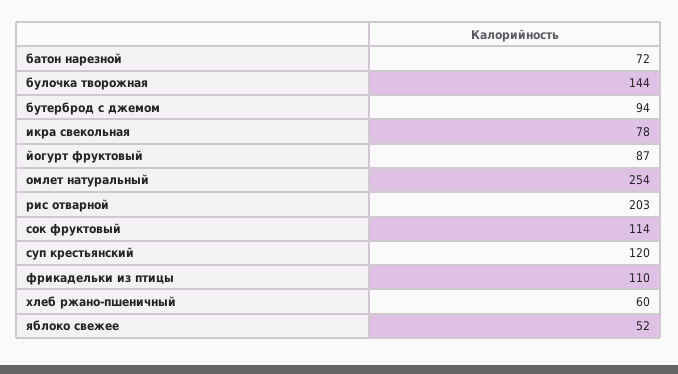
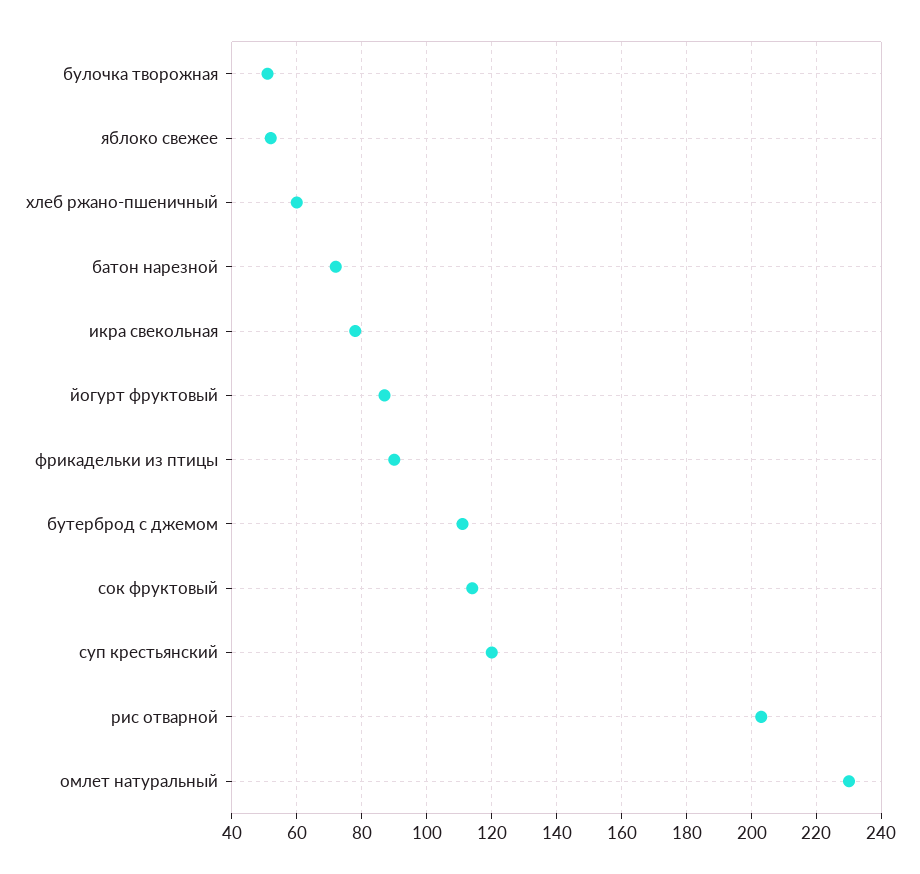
булочка творожная: 144 -> 50
бутерброд с джемом: 94 -> 110
омлет натуральный: 254 -> 230
фрикадельки из птицы: 110 -> 90

